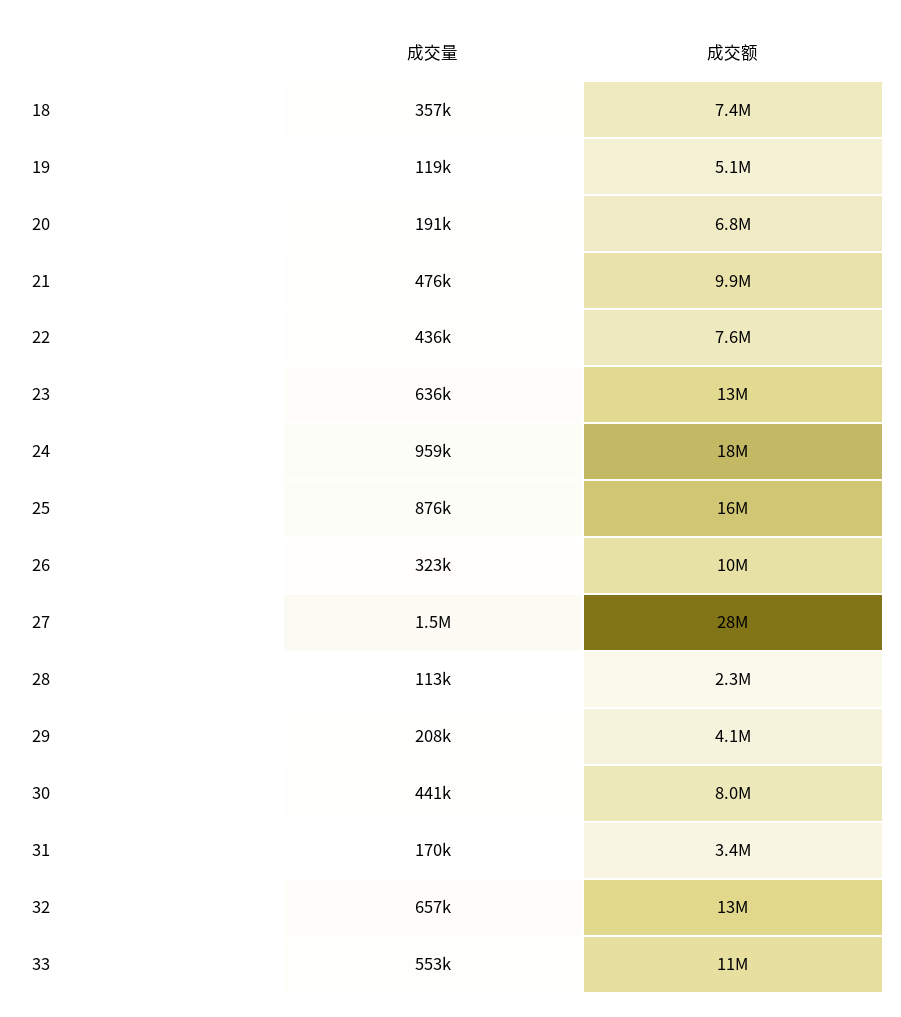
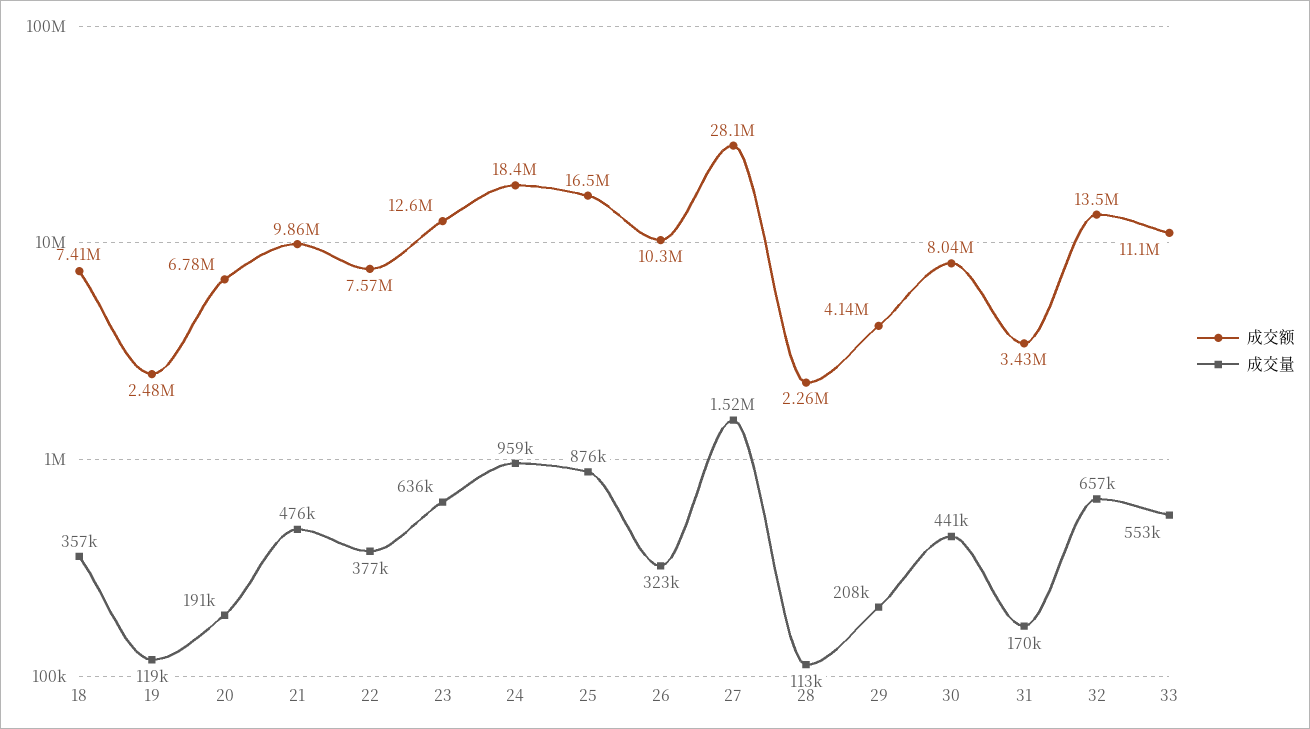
成交额, 19: 5100000 -> 2480000
成交量, 22: 436000 -> 377000

